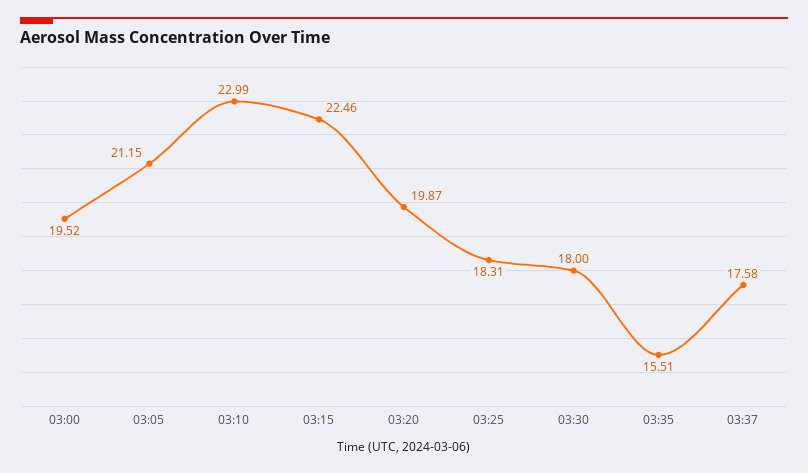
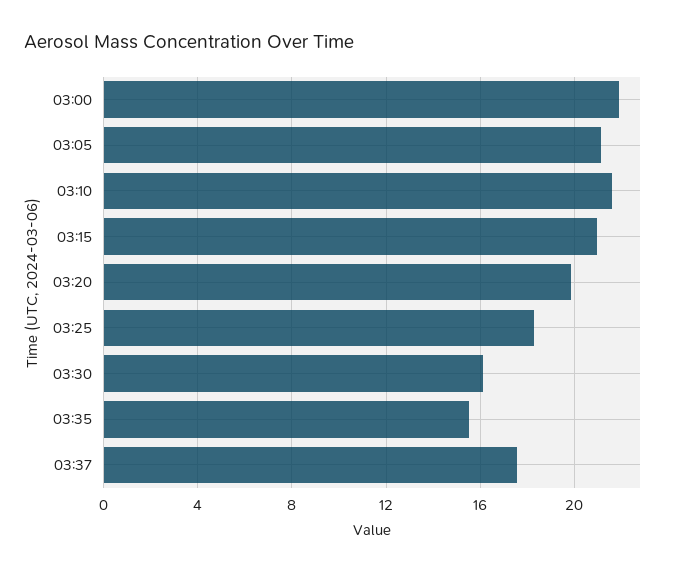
03:00: 19.52 -> 22
03:10: 22.99 -> 21.5
03:15: 22.46 -> 21
03:30: 18 -> 16

